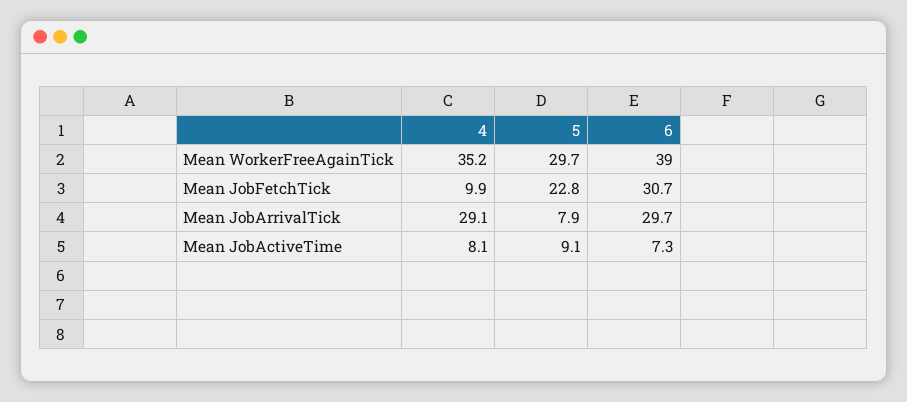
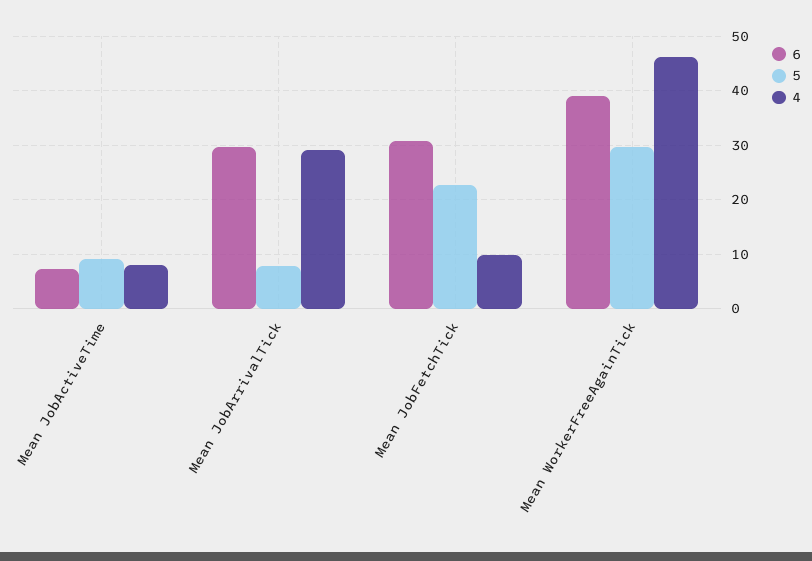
4, Mean WorkerFreeAgainTick: 35.2 -> 46

